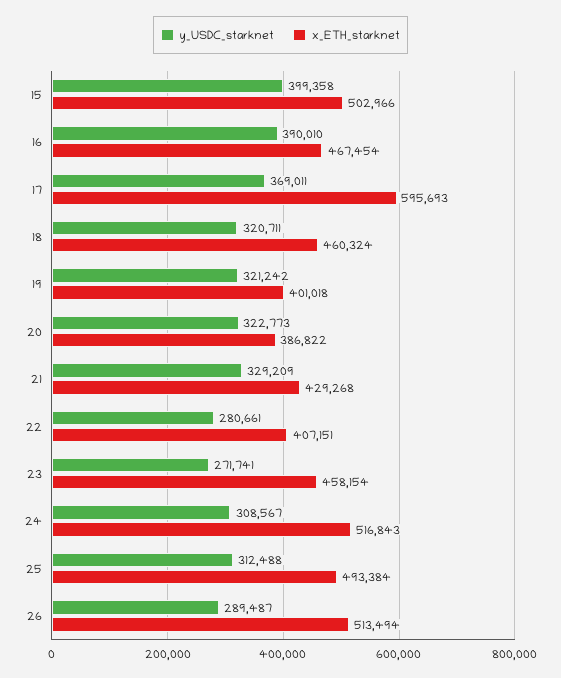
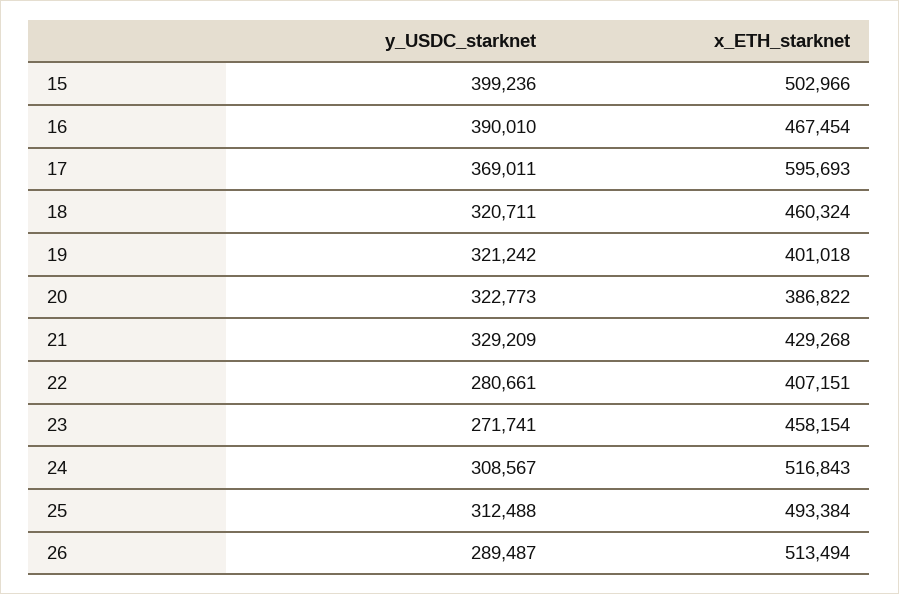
y_USDC_starknet, 15: 399358 -> 399236

